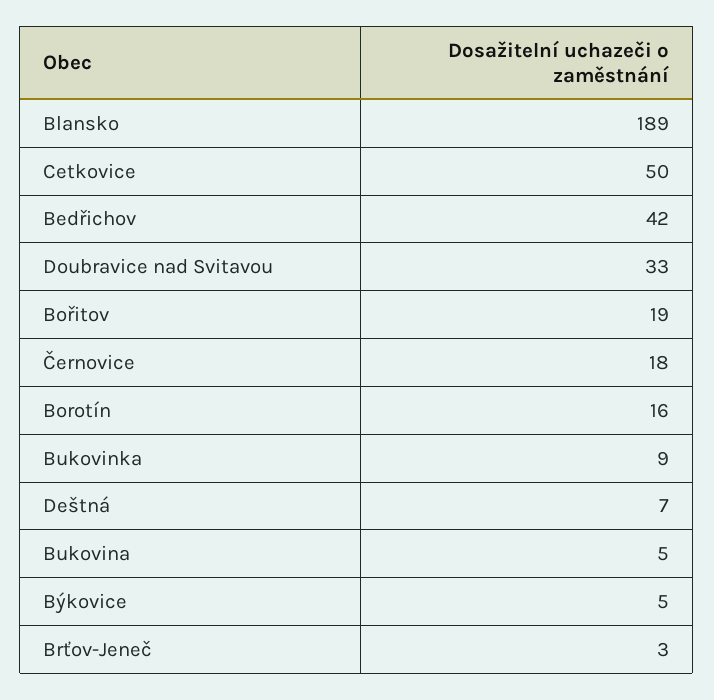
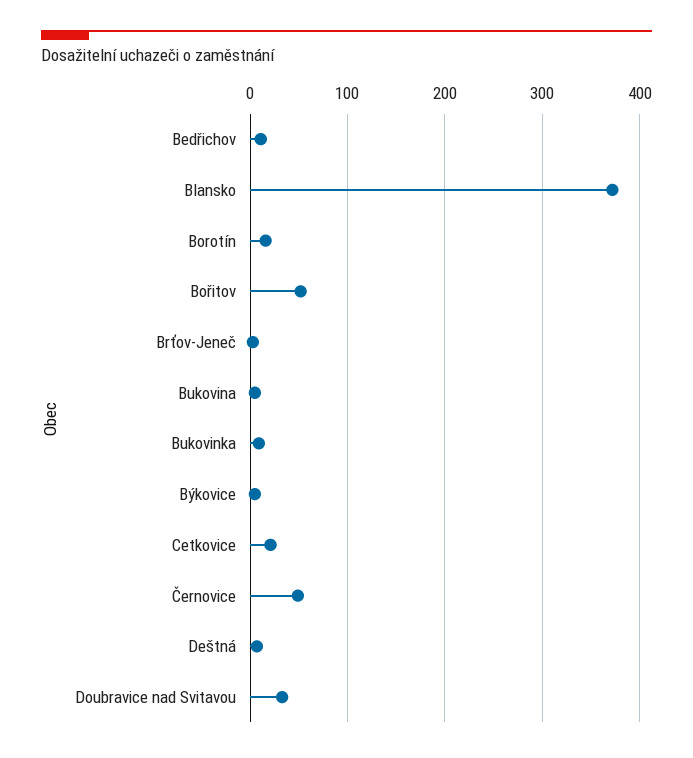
Blansko: 189 -> 370
Cetkovice: 50 -> 20
Bedřichov: 42 -> 10
Bořitov: 19 -> 50
Černovice: 18 -> 50

